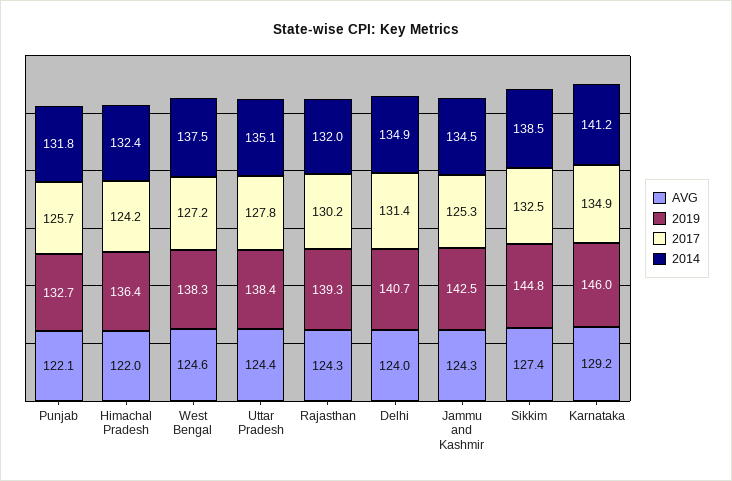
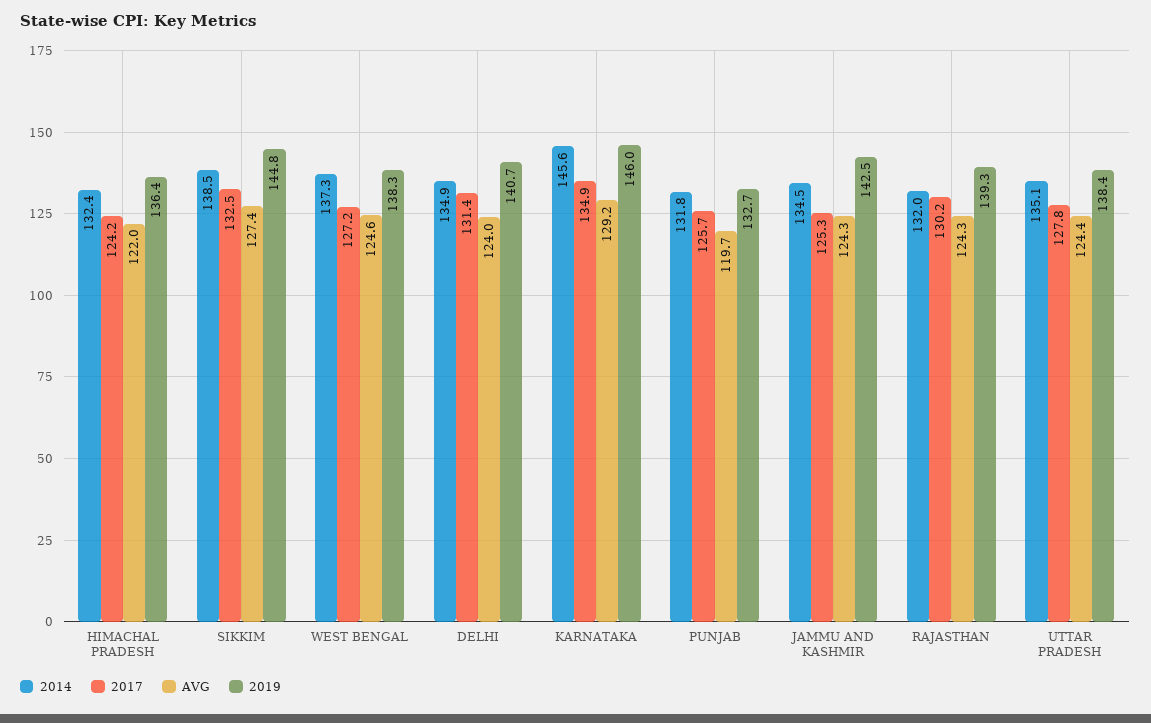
AVG, Punjab: 122.1 -> 119.7
2014, West Bengal: 137.5 -> 137.3
2014, Karnataka: 141.2 -> 145.6

